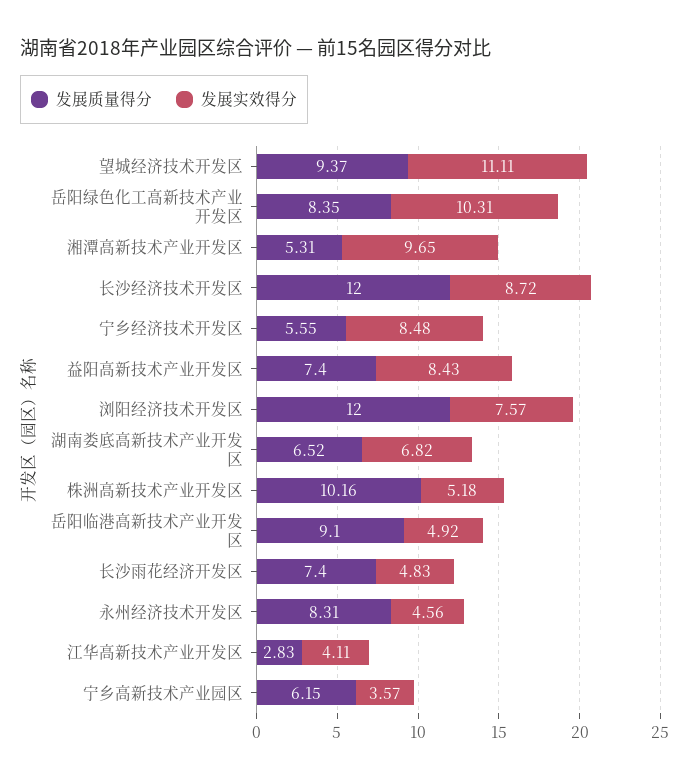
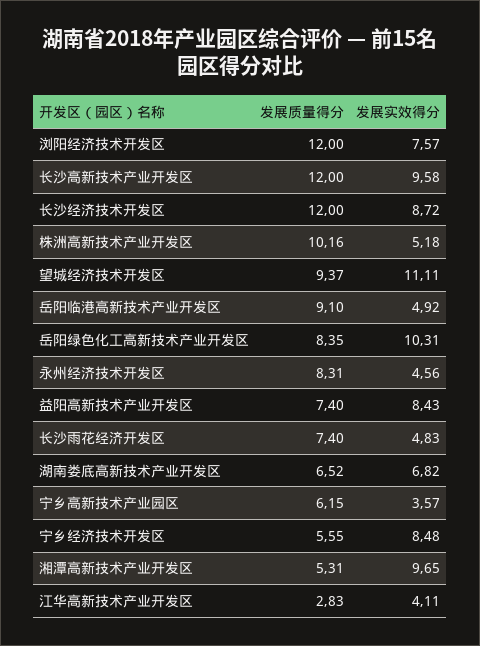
发展质量得分, 长沙高新技术产业开发区: none -> 12
发展实效得分, 长沙高新技术产业开发区: none -> 9.58

